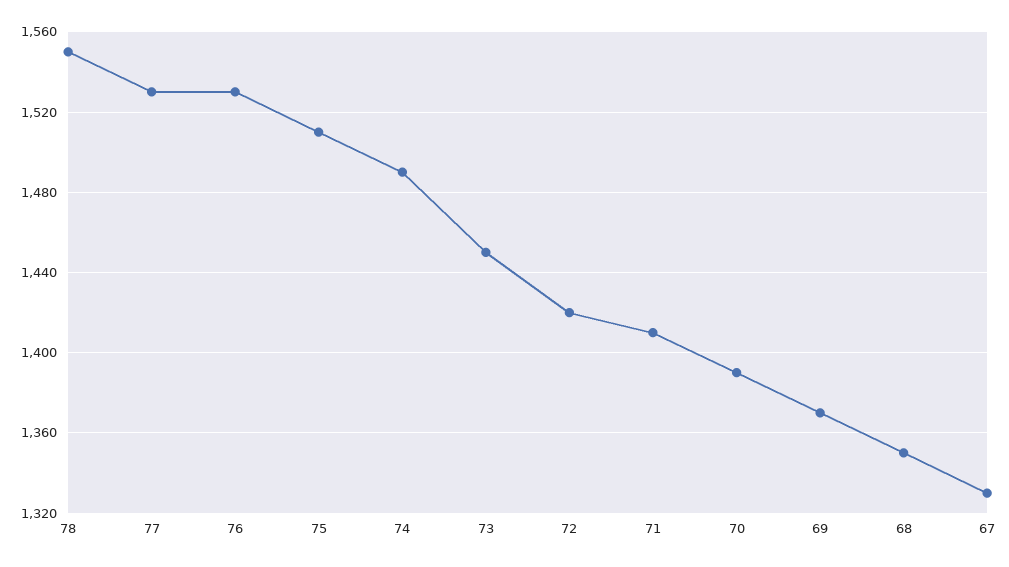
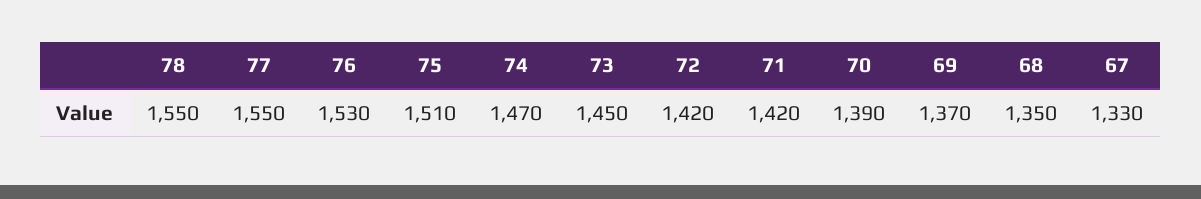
77: 1530 -> 1550
74: 1490 -> 1470
71: 1410 -> 1420

